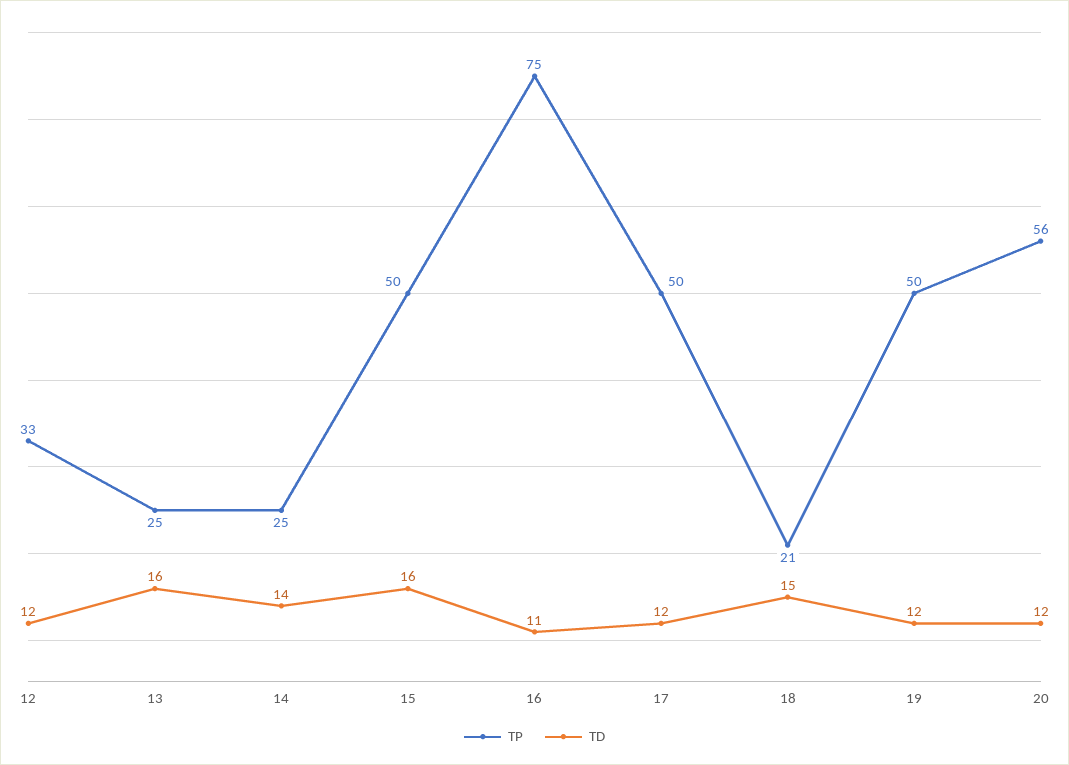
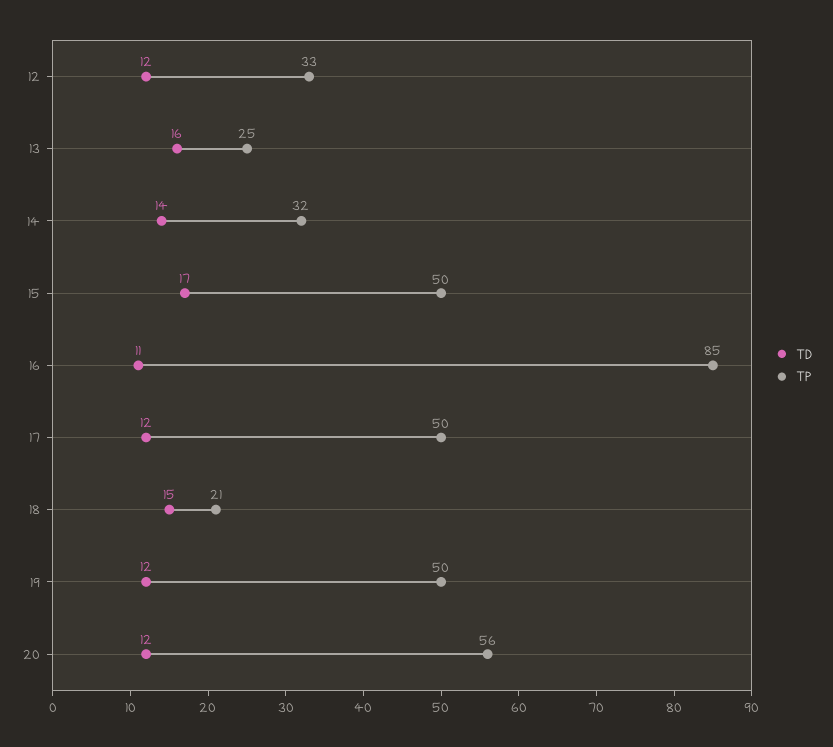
TP, 14: 25 -> 32
TD, 15: 16 -> 17
TP, 16: 75 -> 85

